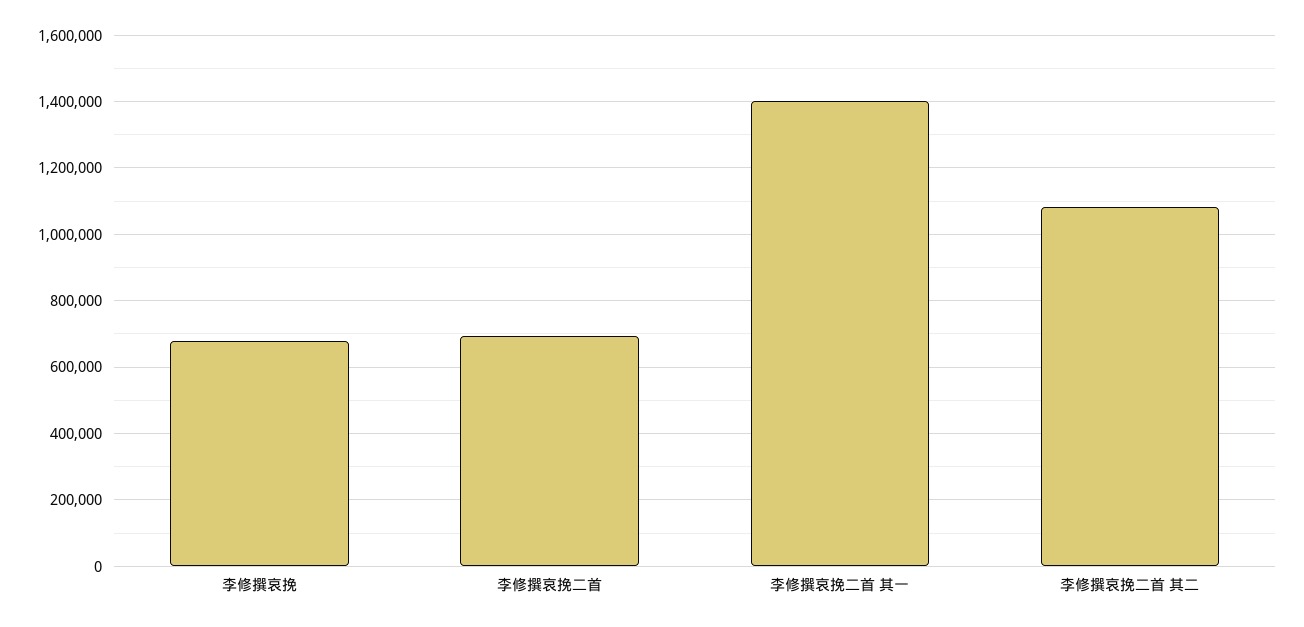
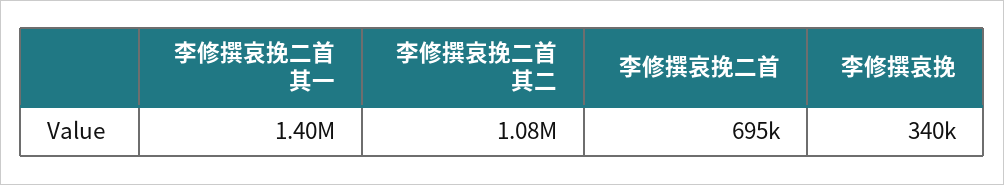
李修撰哀挽: 680000 -> 340000

